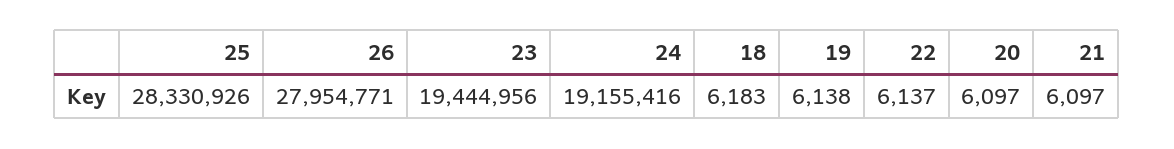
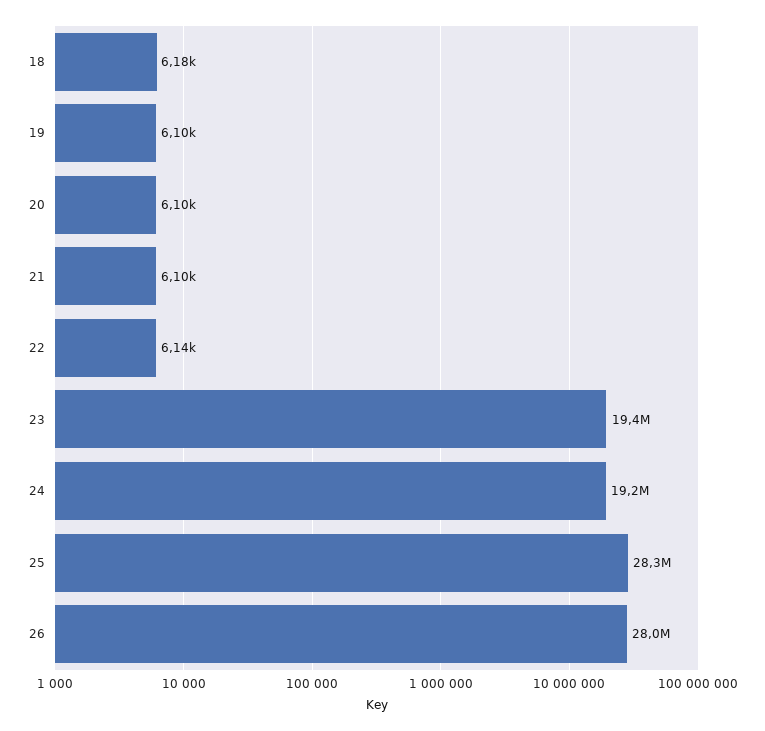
19: 6138 -> 6100

